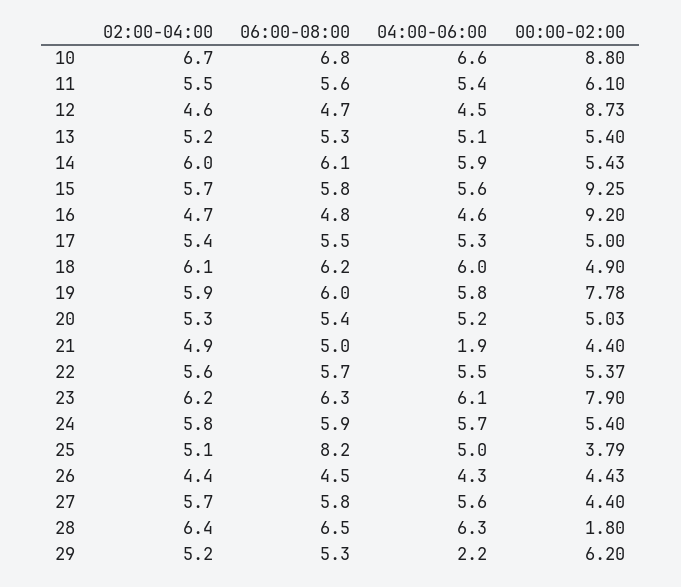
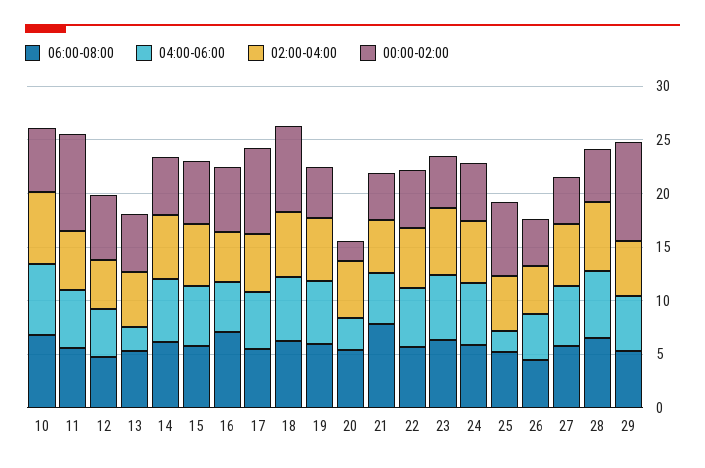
00:00-02:00, 10: 8.8 -> 6
00:00-02:00, 11: 6.1 -> 9
00:00-02:00, 12: 8.73 -> 6
04:00-06:00, 13: 5.1 -> 2
00:00-02:00, 15: 9.25 -> 6
06:00-08:00, 16: 4.8 -> 7
00:00-02:00, 16: 9.2 -> 6
00:00-02:00, 17: 5 -> 8
00:00-02:00, 18: 4.9 -> 8
00:00-02:00, 19: 7.78 -> 5
04:00-06:00, 20: 5.2 -> 3
00:00-02:00, 20: 5.03 -> 2
06:00-08:00, 21: 5 -> 8
04:00-06:00, 21: 1.9 -> 5
00:00-02:00, 23: 7.9 -> 5
06:00-08:00, 25: 8.2 -> 5
04:00-06:00, 25: 5 -> 2
00:00-02:00, 25: 3.79 -> 7
00:00-02:00, 28: 1.8 -> 5
04:00-06:00, 29: 2.2 -> 5
00:00-02:00, 29: 6.2 -> 9

